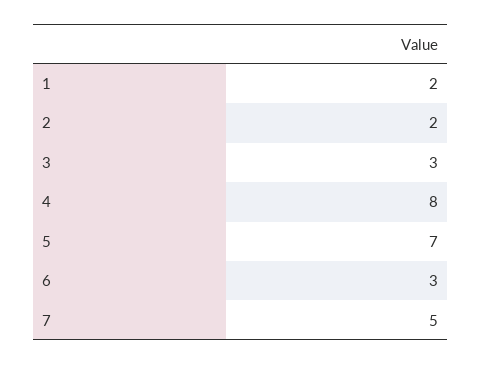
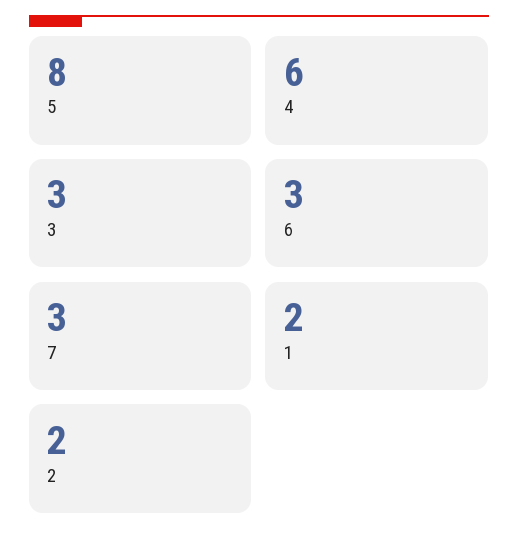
4: 8 -> 6
5: 7 -> 8
7: 5 -> 3

